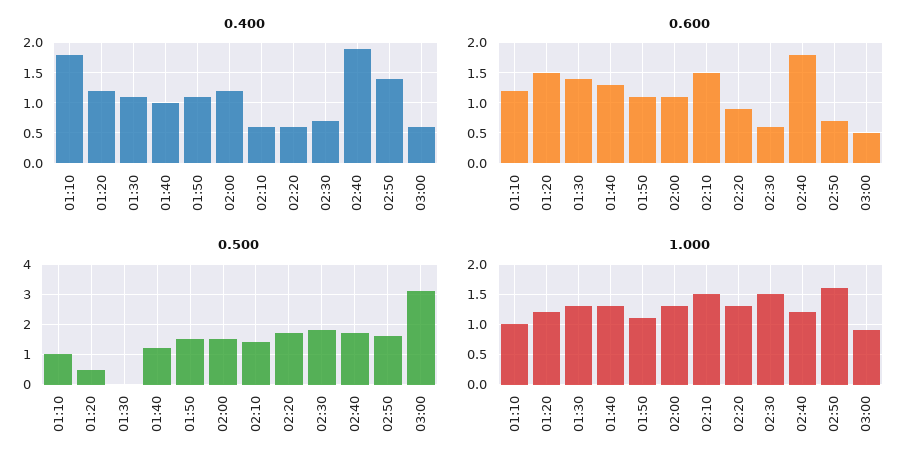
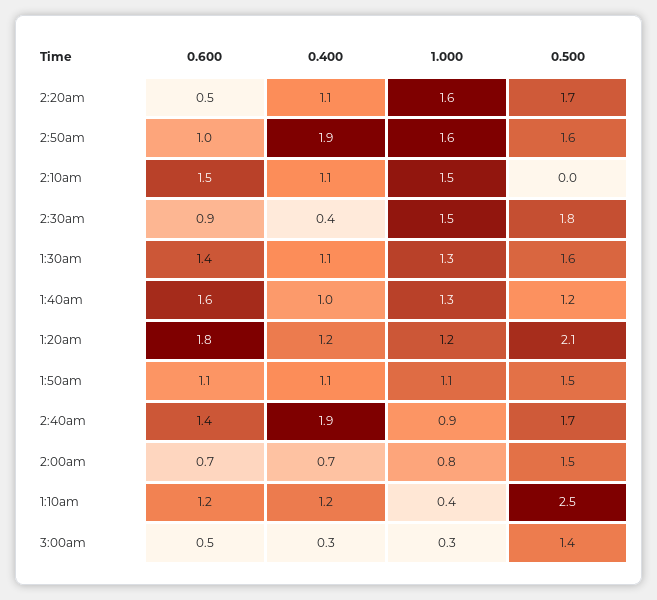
0.400, 01:10: 1.8 -> 1.2
0.400, 02:00: 1.2 -> 0.7
0.400, 02:10: 0.6 -> 1.1
0.400, 02:20: 0.6 -> 1.1
0.400, 02:30: 0.7 -> 0.4
0.400, 02:50: 1.4 -> 1.9
0.400, 03:00: 0.6 -> 0.3
0.600, 01:20: 1.5 -> 1.8
0.600, 01:40: 1.3 -> 1.6
0.600, 02:00: 1.1 -> 0.7
0.600, 02:20: 0.9 -> 0.5
0.600, 02:30: 0.6 -> 0.9
0.600, 02:40: 1.8 -> 1.4
0.600, 02:50: 0.7 -> 1
0.500, 01:10: 1 -> 2.5
0.500, 01:20: 0.5 -> 2.1
0.500, 01:30: 0 -> 1.6
0.500, 02:10: 1.5 -> 0
0.500, 03:00: 3 -> 1.4
1.000, 01:10: 1 -> 0.4
1.000, 02:00: 1.3 -> 0.8
1.000, 02:20: 1.3 -> 1.6
1.000, 02:40: 1.2 -> 0.9
1.000, 03:00: 0.9 -> 0.3

